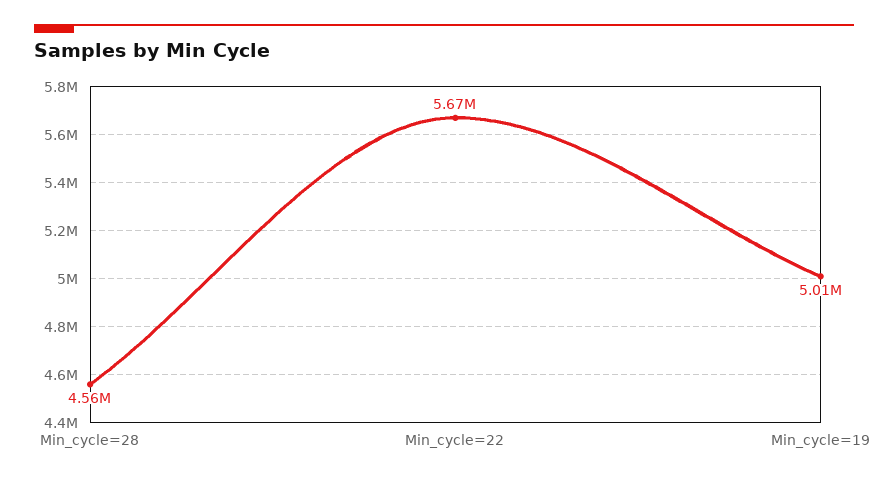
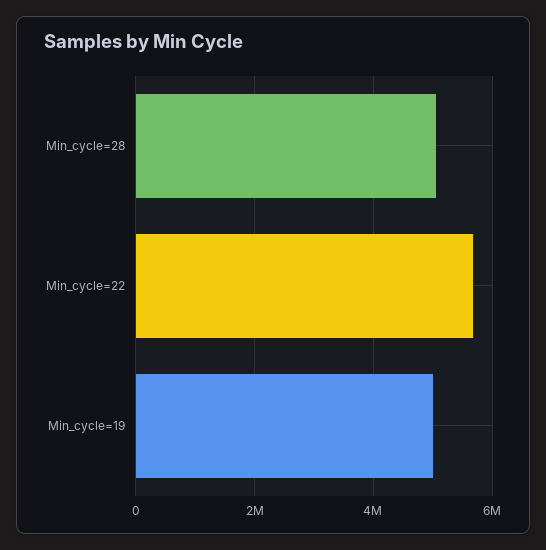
Min_cycle=28: 4560000 -> 5000000

